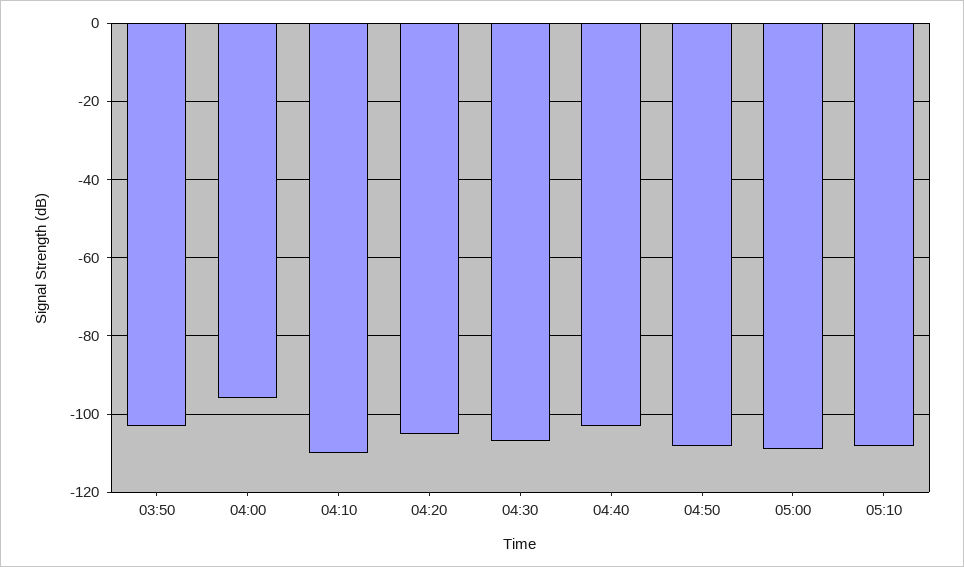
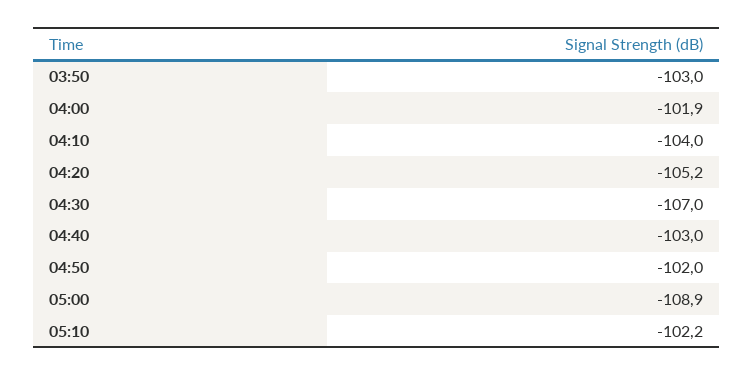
04:00: -96 -> -101.9
04:10: -110 -> -104
04:50: -108 -> -102
05:10: -108 -> -102.2

